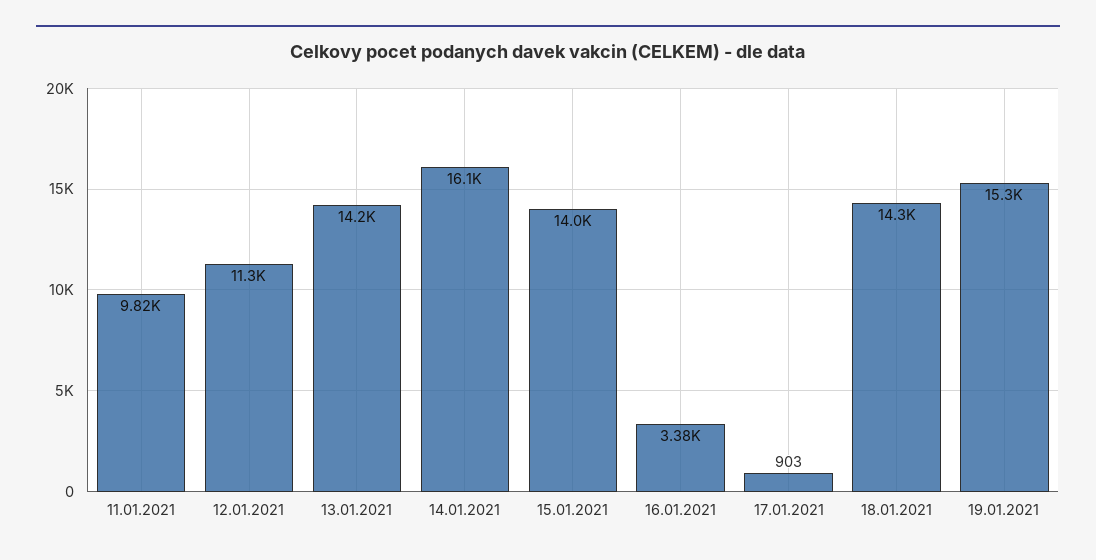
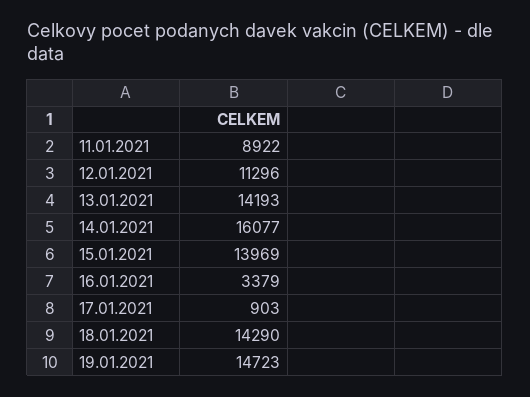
11.01.2021: 9820 -> 8922
19.01.2021: 15300 -> 14723

